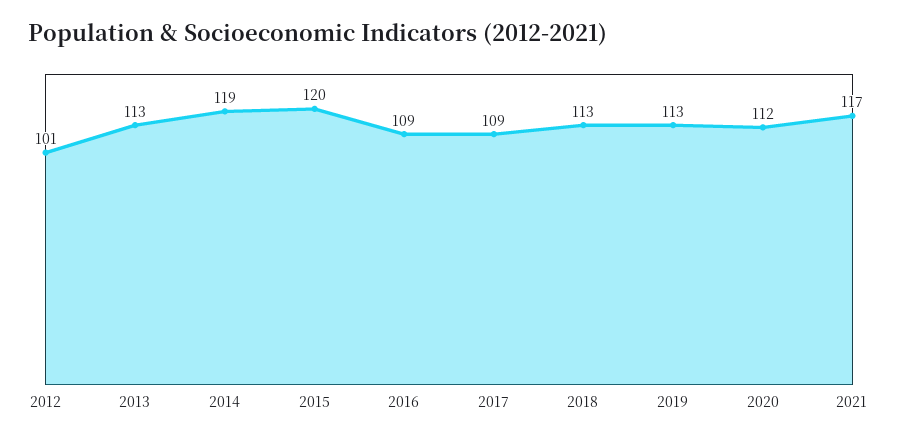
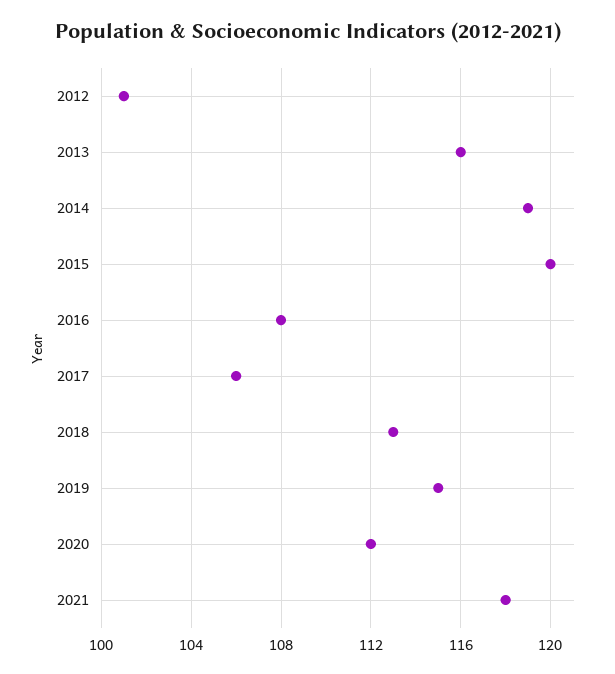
2013: 113 -> 116
2016: 109 -> 108
2017: 109 -> 106
2019: 113 -> 115
2021: 117 -> 118

